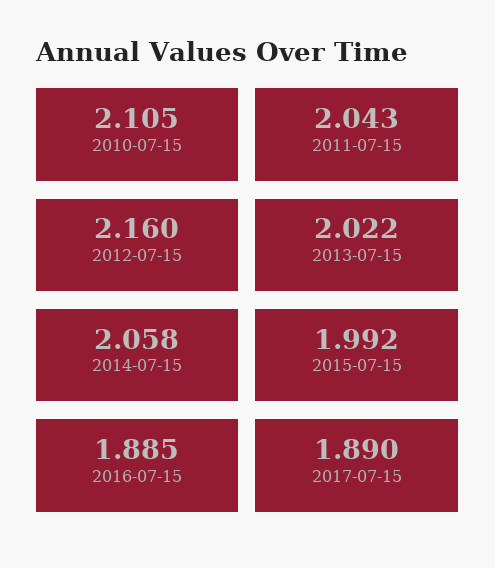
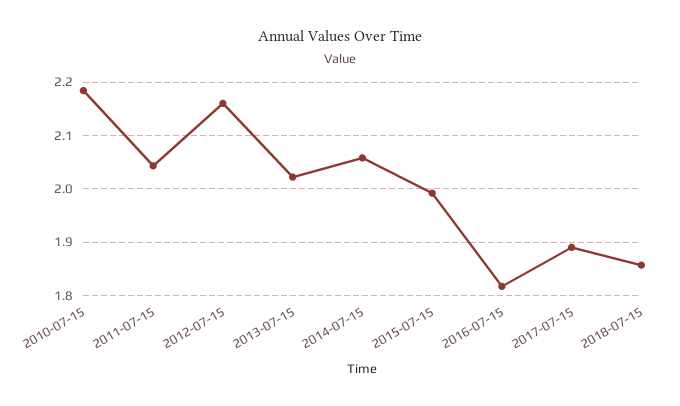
2010-07-15: 2.105 -> 2.18
2016-07-15: 1.885 -> 1.82
2018-07-15: none -> 1.86

